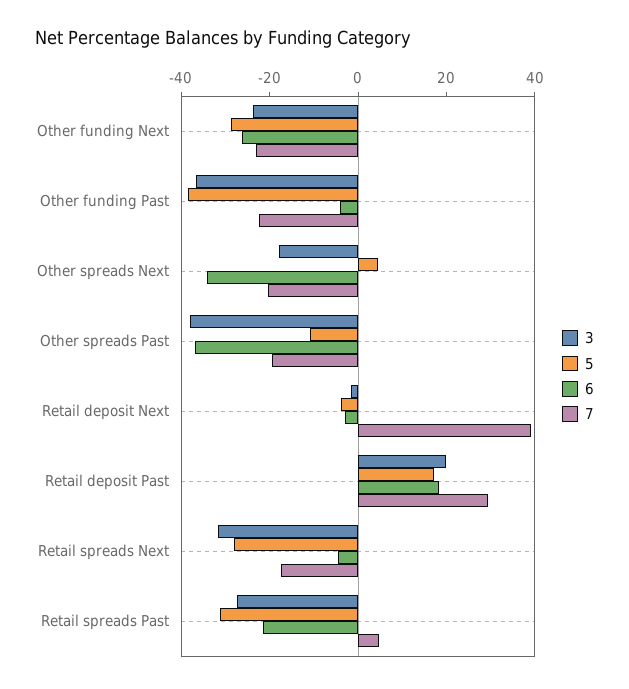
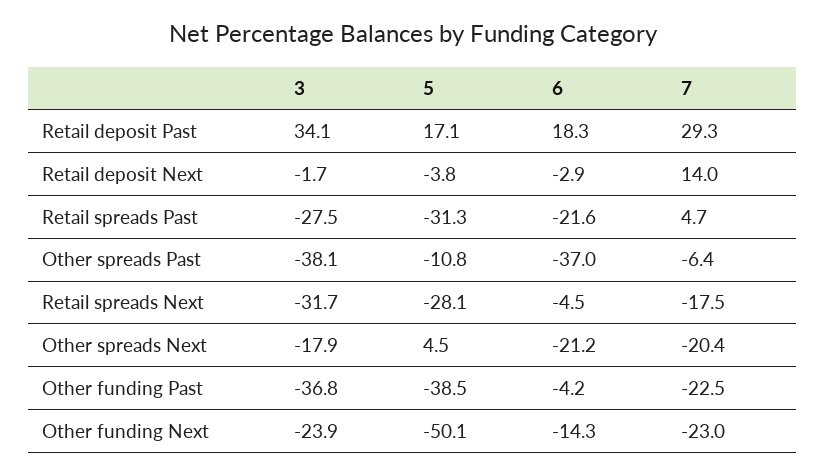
5, Other funding Next: -30 -> -50.1
6, Other funding Next: -25 -> -14.3
6, Other spreads Next: -35 -> -21.2
7, Other spreads Past: -20 -> -6.4
7, Retail deposit Next: 40 -> 14
3, Retail deposit Past: 20 -> 34.1

